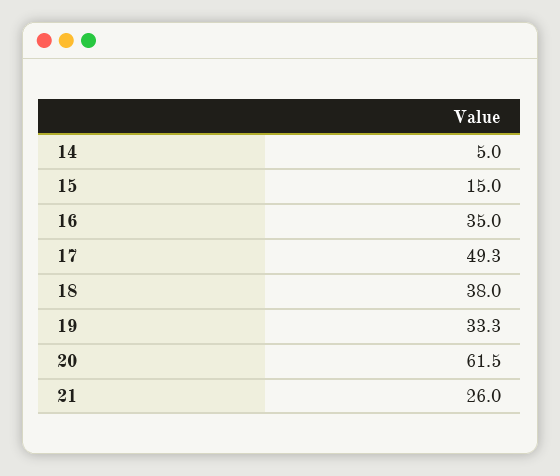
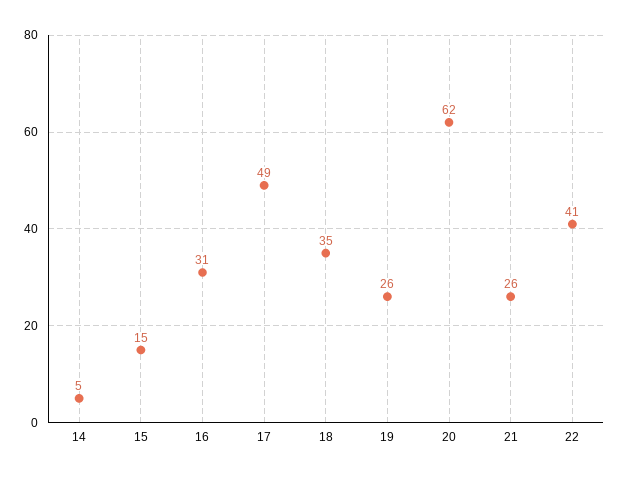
16: 35 -> 31
18: 38 -> 35
19: 33.3 -> 26
22: none -> 41

